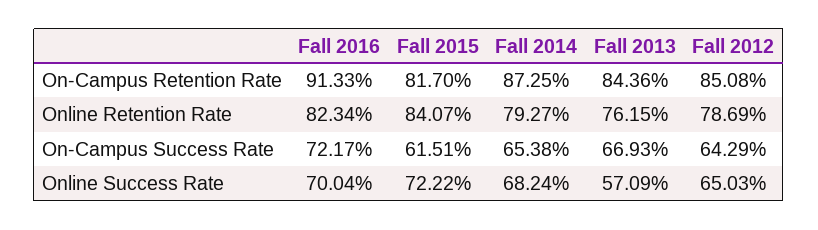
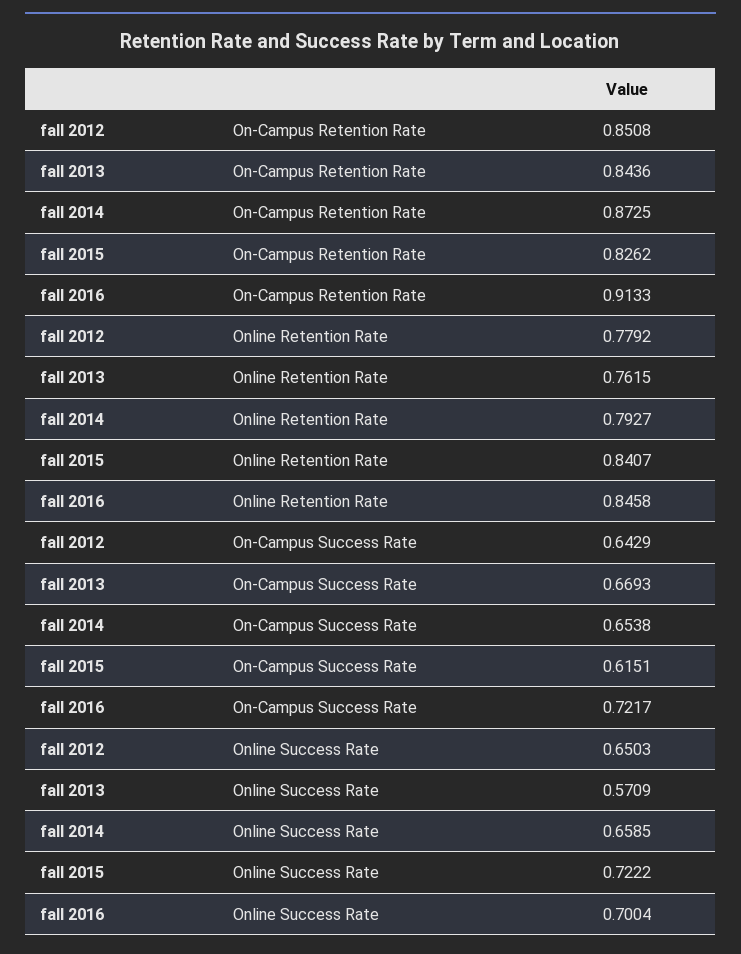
Fall 2015, On-Campus Retention Rate: 0.817 -> 0.8262
Fall 2016, Online Retention Rate: 0.8234 -> 0.8458
Fall 2012, Online Retention Rate: 0.7869 -> 0.7792
Fall 2014, Online Success Rate: 0.6824 -> 0.6585

